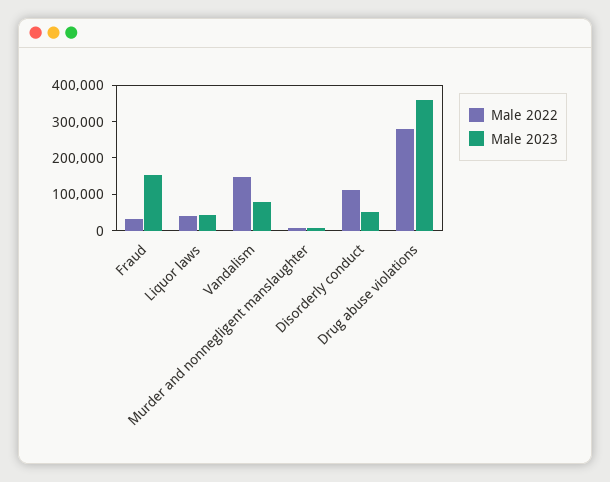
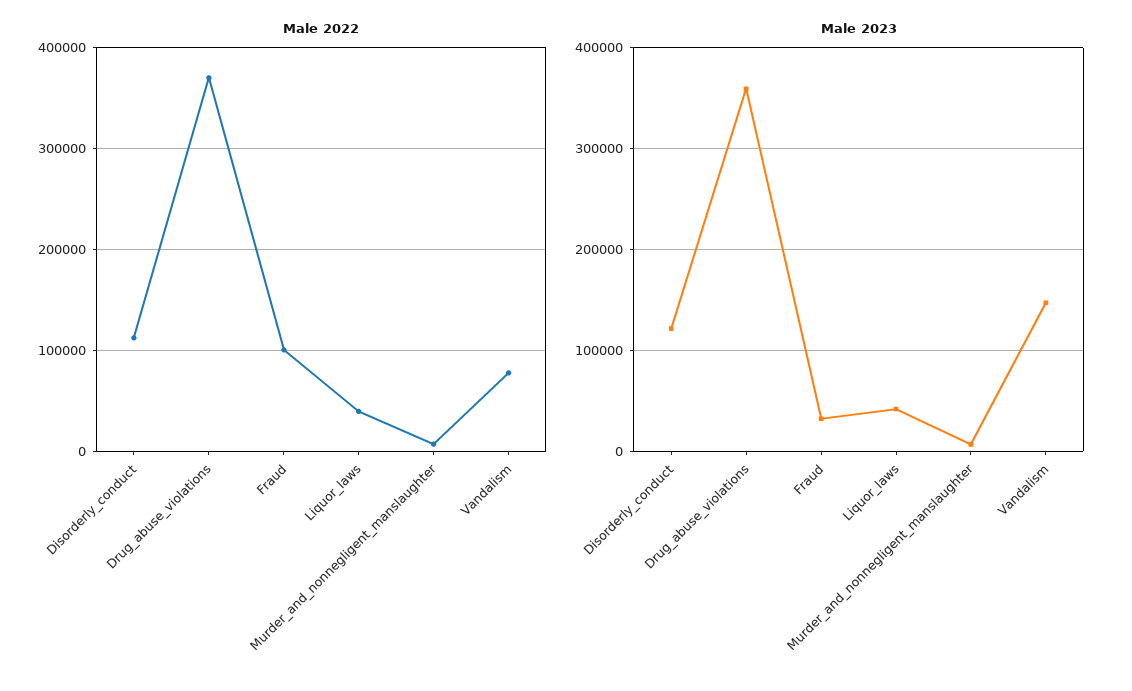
Male 2022, Fraud: 25000 -> 100000
Male 2023, Fraud: 150000 -> 30000
Male 2022, Vandalism: 150000 -> 80000
Male 2023, Vandalism: 75000 -> 150000
Male 2023, Disorderly conduct: 50000 -> 120000
Male 2022, Drug abuse violations: 275000 -> 370000

